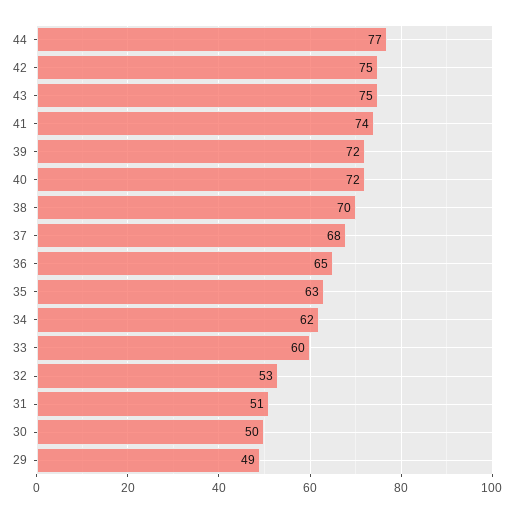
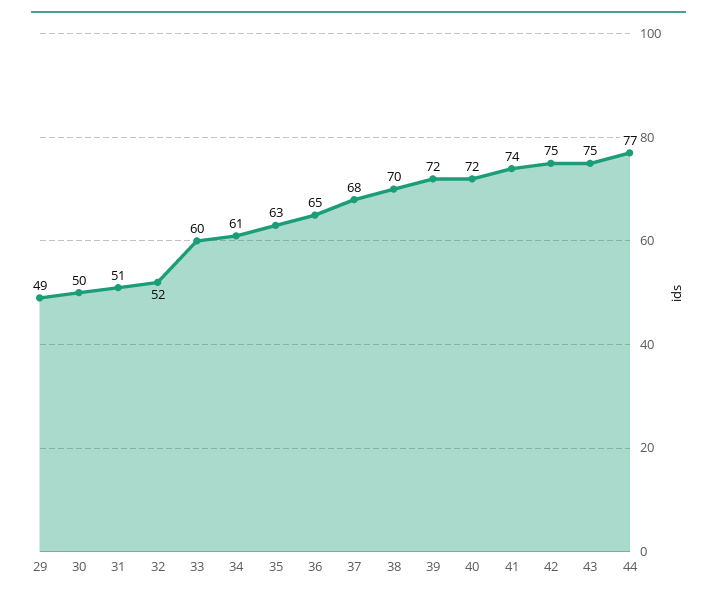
34: 62 -> 61
32: 53 -> 52

